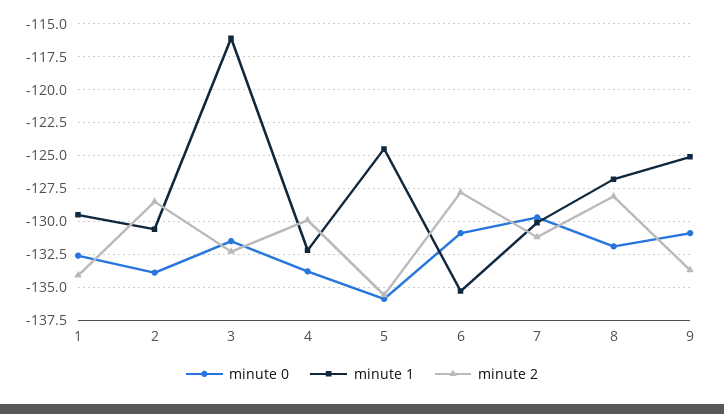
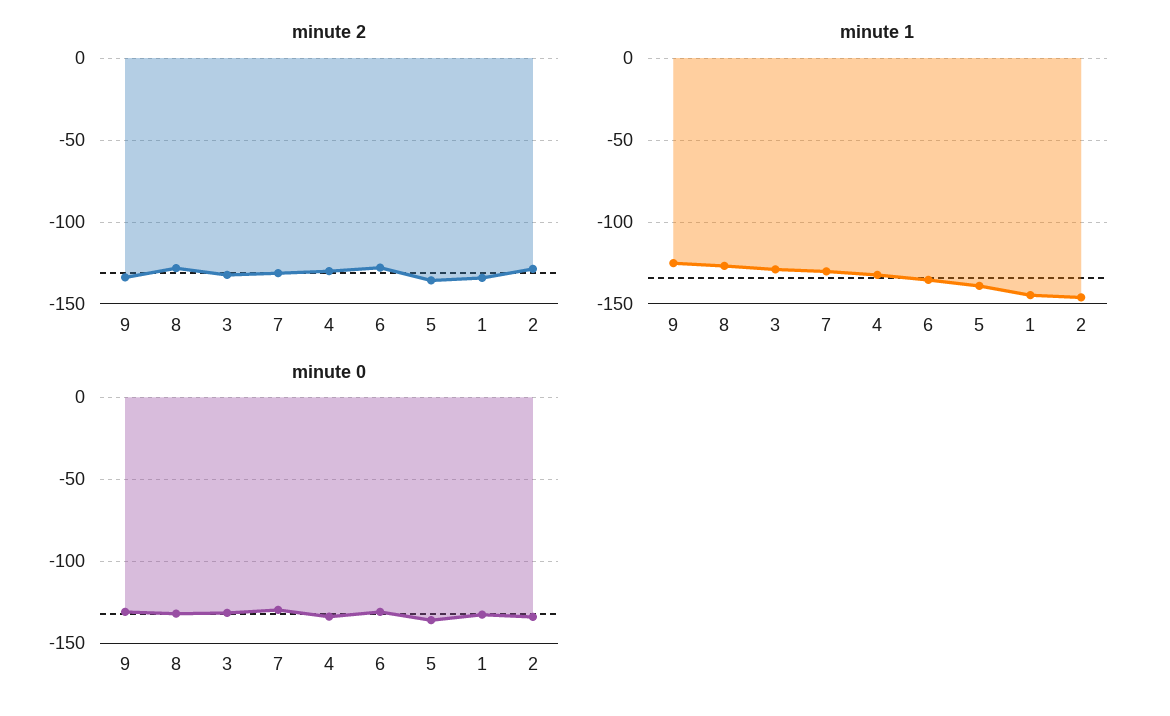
minute 1, 1: -129.5 -> -145
minute 1, 2: -130.5 -> -145
minute 1, 3: -116 -> -130
minute 1, 5: -124.5 -> -140

